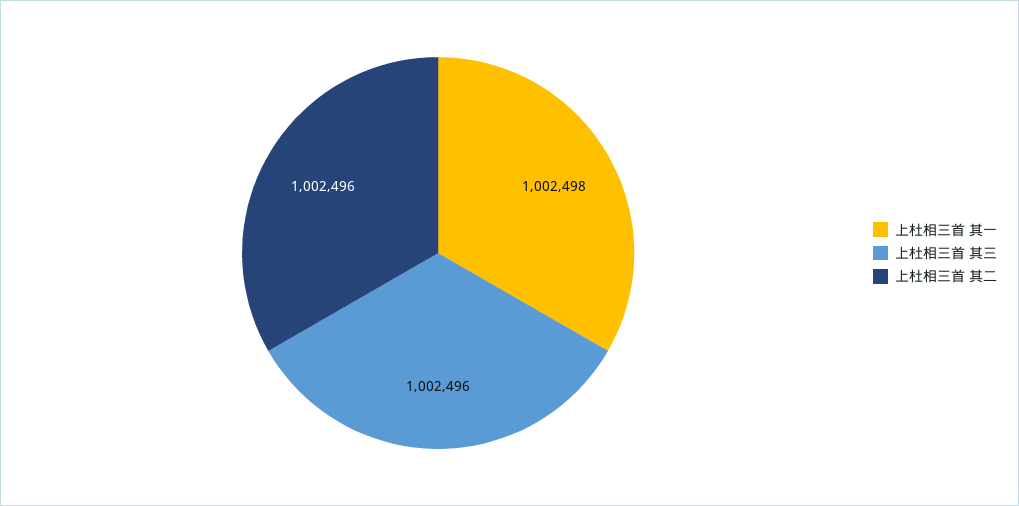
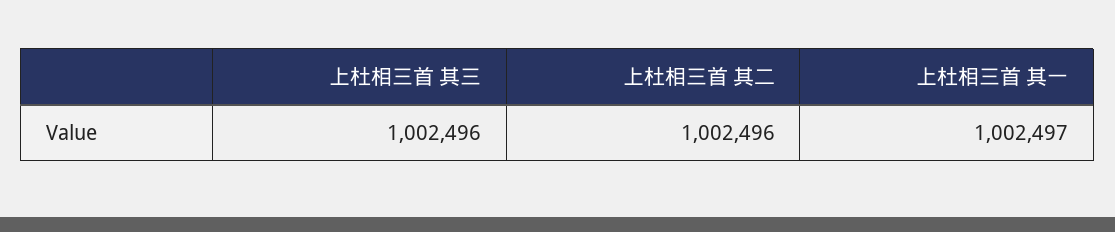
上杜相三首 其一: 1002498 -> 1002497

